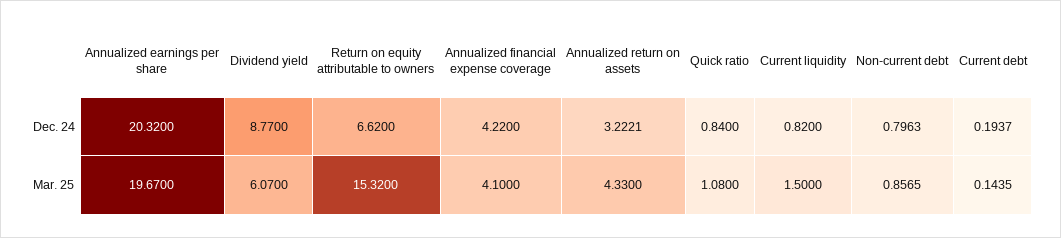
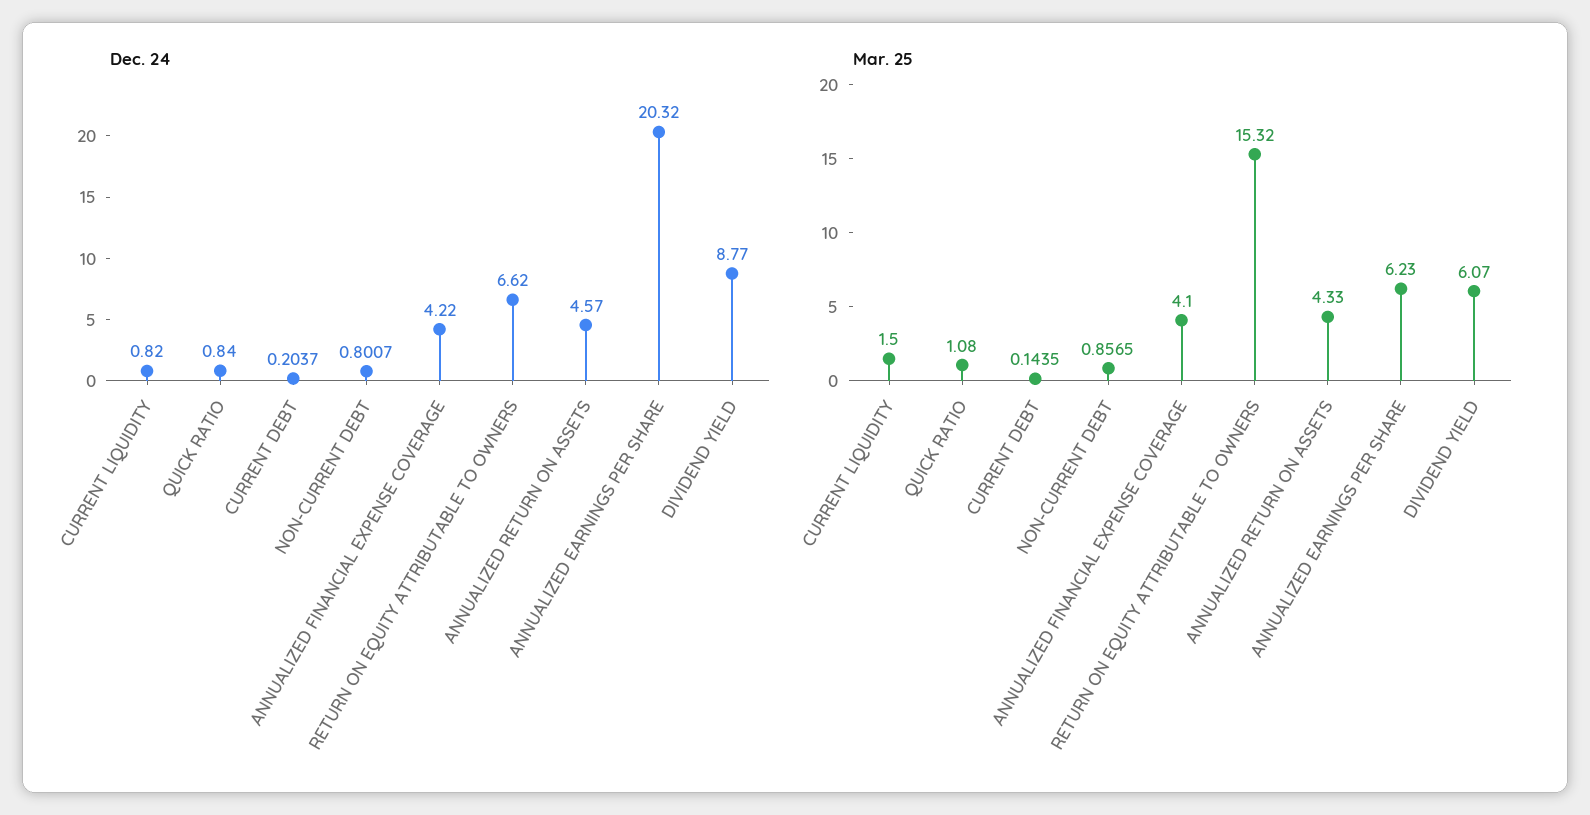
Dec. 24, Annualized return on assets: 3.2221 -> 4.57
Dec. 24, Non-current debt: 0.7963 -> 0.8007
Dec. 24, Current debt: 0.1937 -> 0.2037
Mar. 25, Annualized earnings per share: 19.67 -> 6.23

